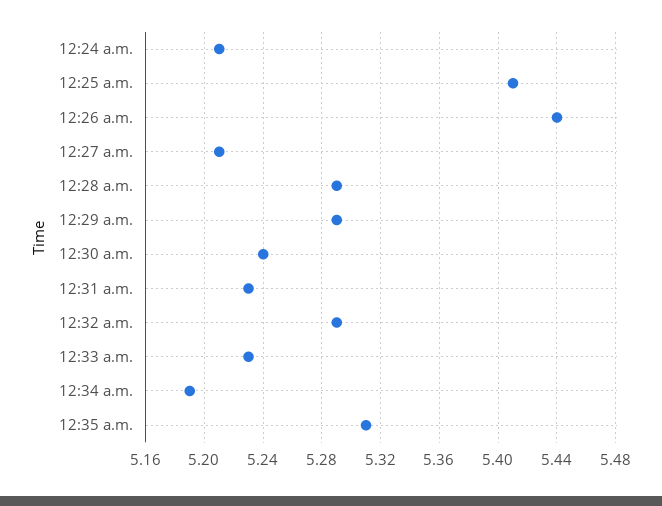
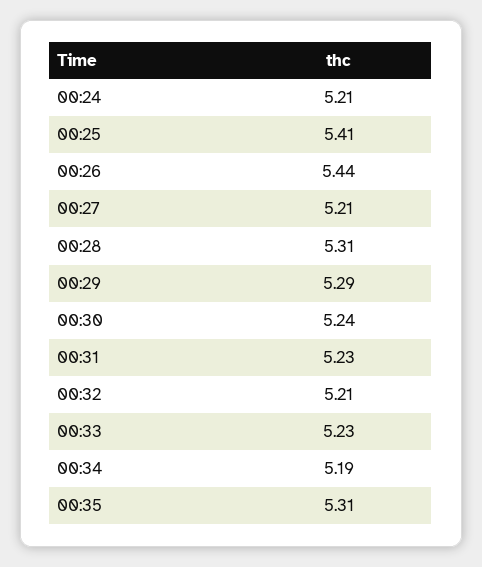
12:28 a.m.: 5.29 -> 5.31
12:32 a.m.: 5.29 -> 5.21

